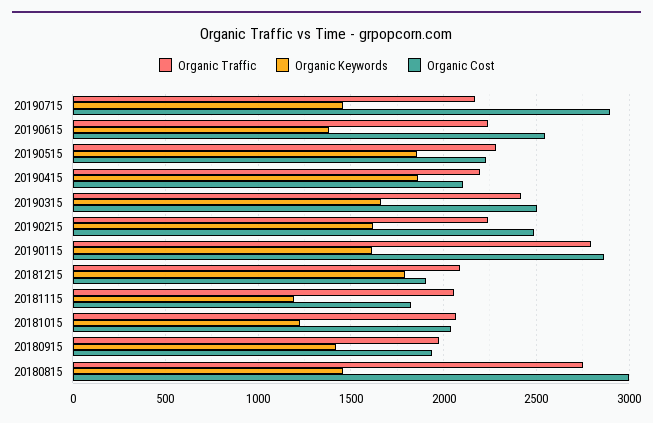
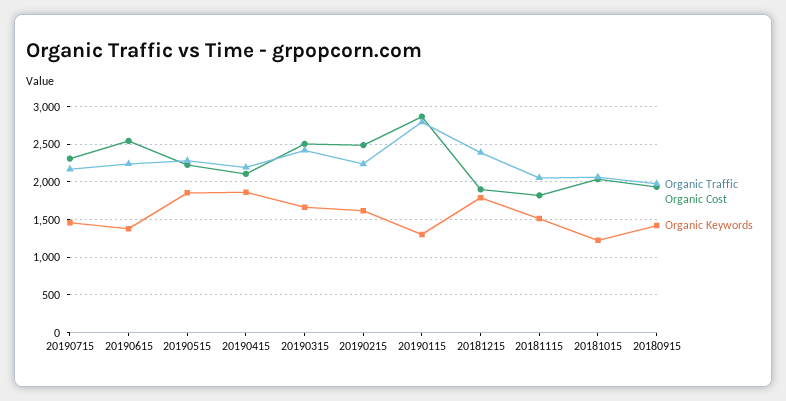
Organic Cost, 20190715: 2900 -> 2300
Organic Keywords, 20190115: 1600 -> 1300
Organic Traffic, 20181215: 2100 -> 2400
Organic Keywords, 20181115: 1200 -> 1500
Organic Traffic, 20180815: 2750 -> none
Organic Keywords, 20180815: 1450 -> none
Organic Cost, 20180815: 3000 -> none

